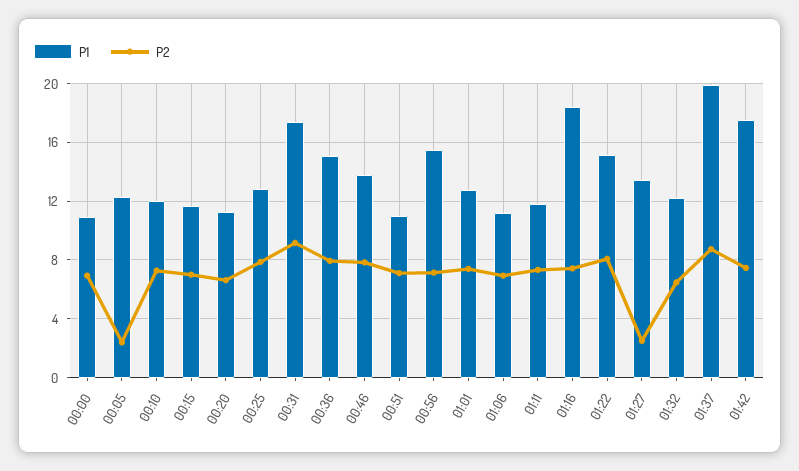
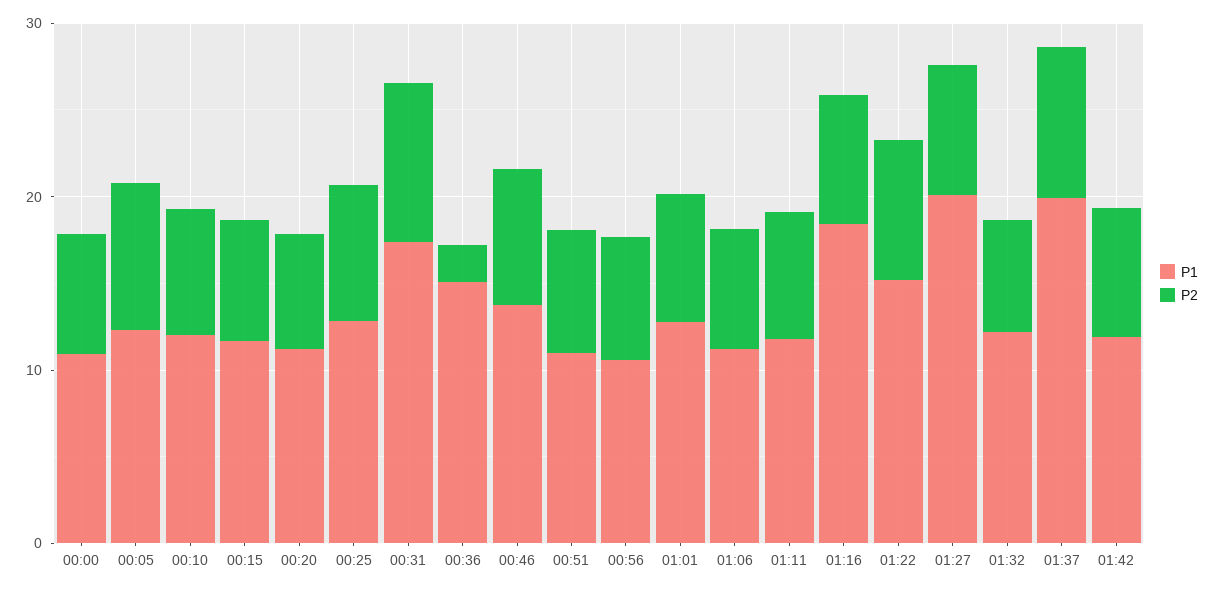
P2, 00:05: 2.5 -> 8
P2, 00:36: 8 -> 2
P1, 00:56: 15.5 -> 10
P1, 01:27: 13.5 -> 20
P2, 01:27: 2.5 -> 8
P1, 01:42: 17.5 -> 12

